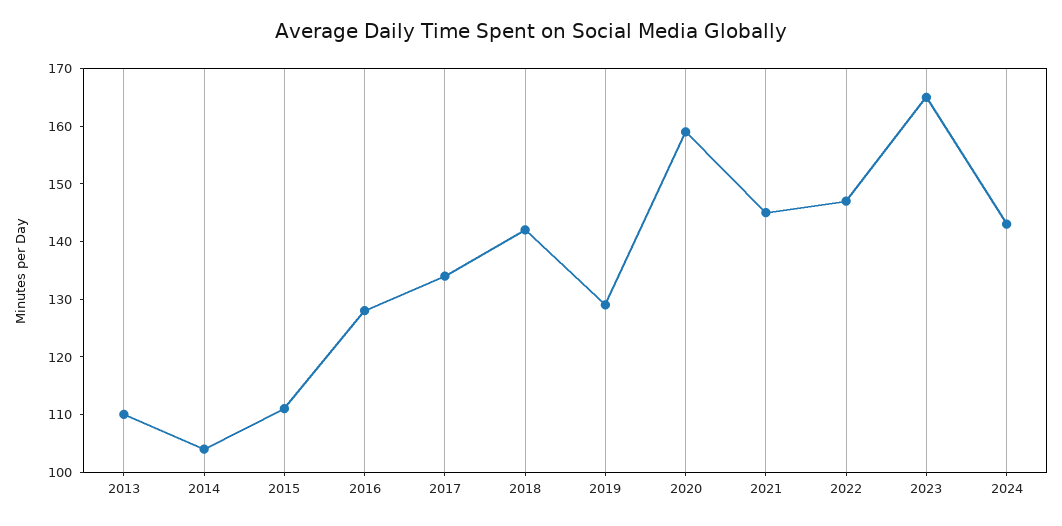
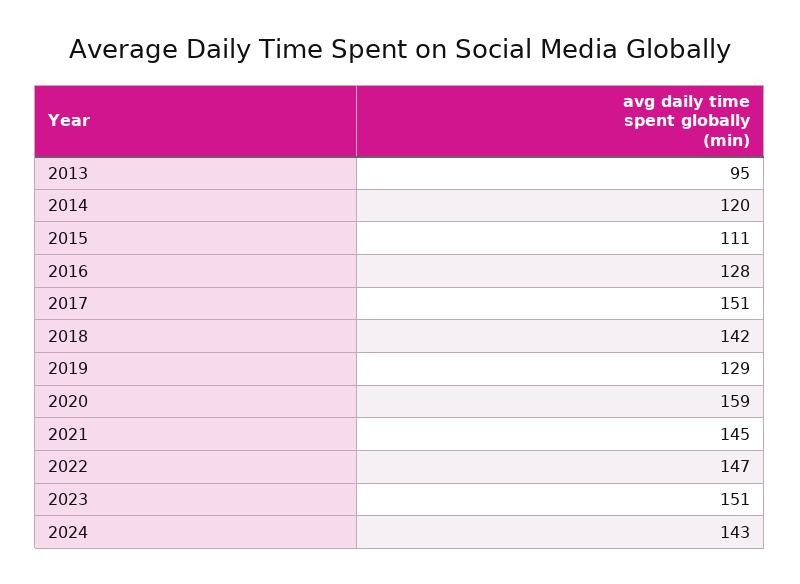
2013: 110 -> 95
2014: 105 -> 120
2017: 135 -> 151
2023: 165 -> 151

